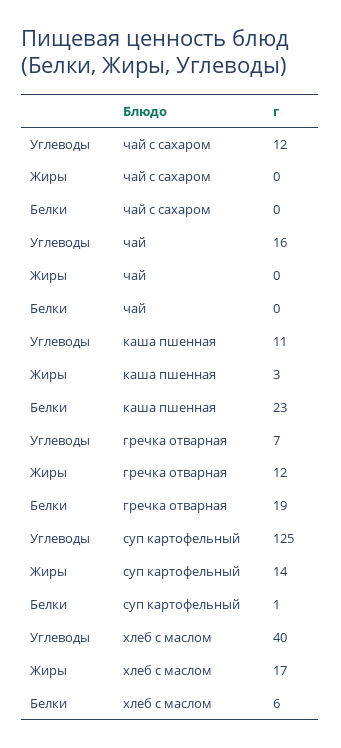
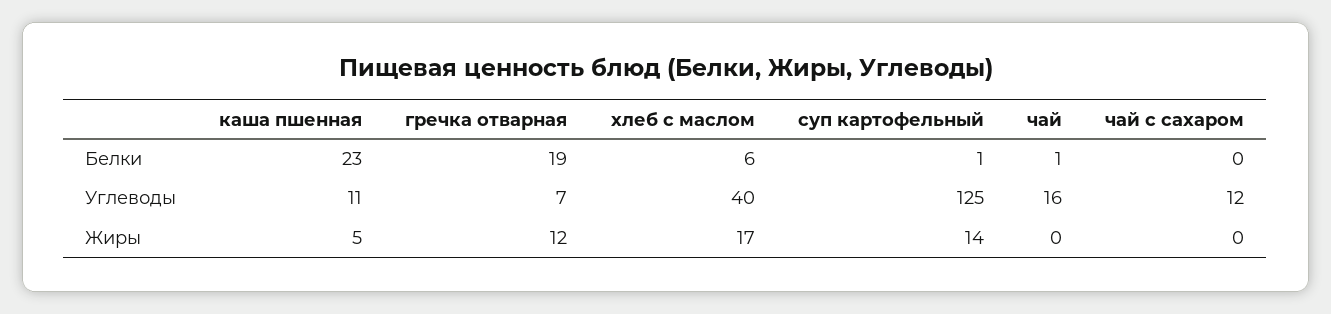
Белки, чай: 0 -> 1
Жиры, каша пшенная: 3 -> 5

